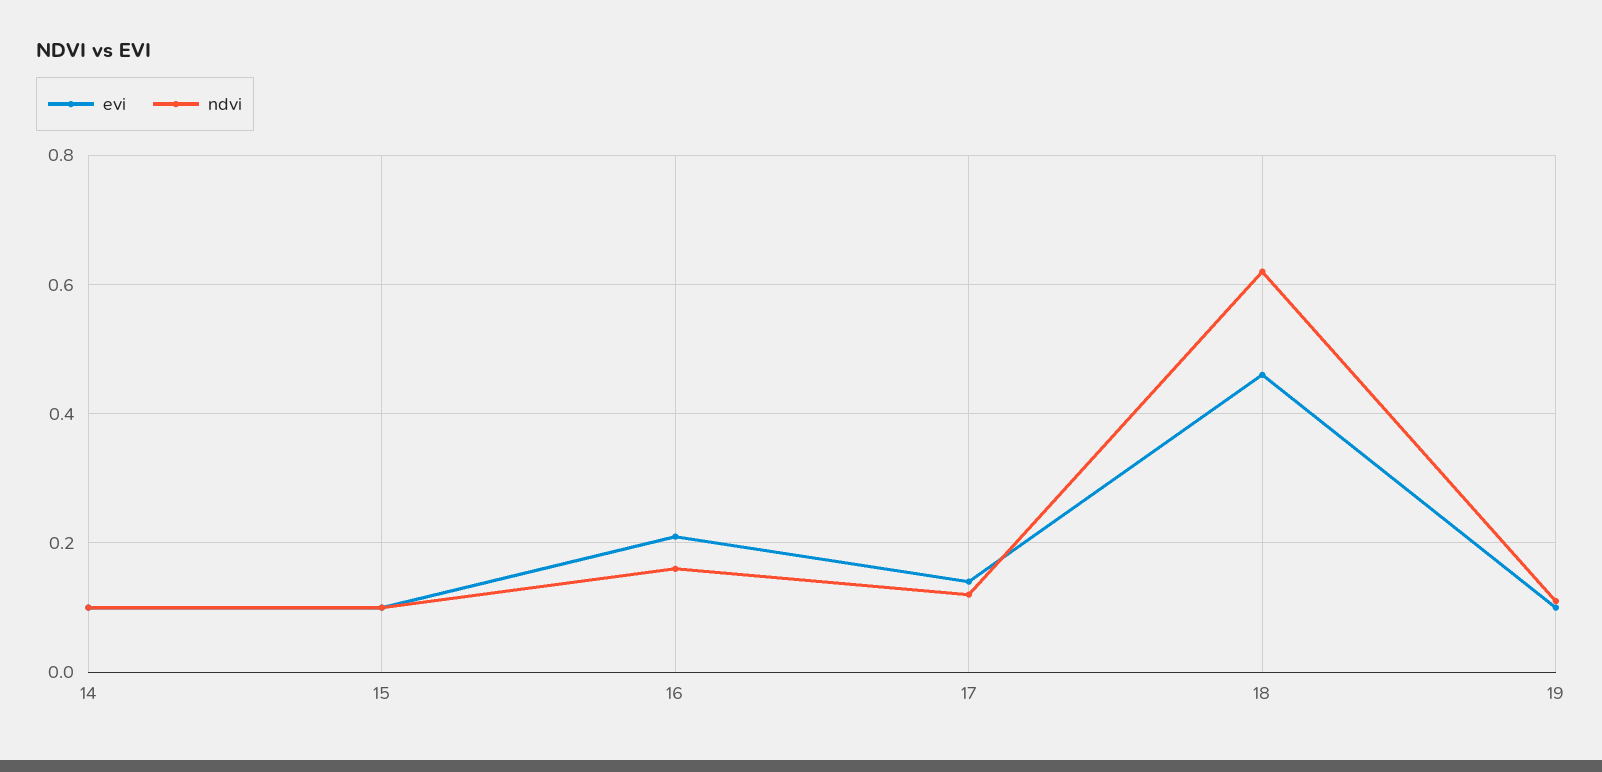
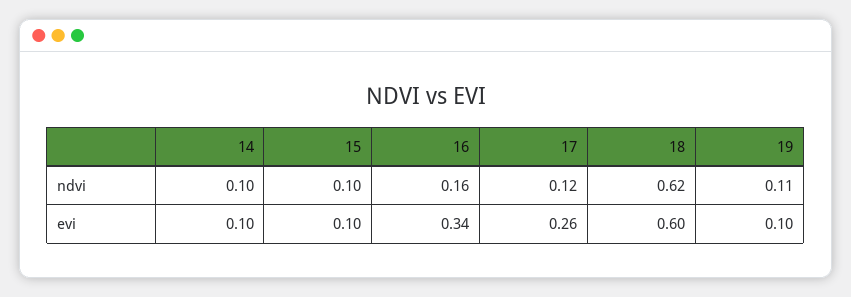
evi, 16: 0.2 -> 0.34
evi, 17: 0.15 -> 0.26
evi, 18: 0.45 -> 0.6

